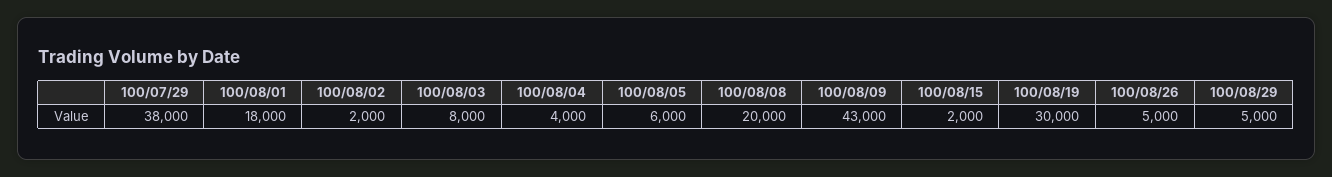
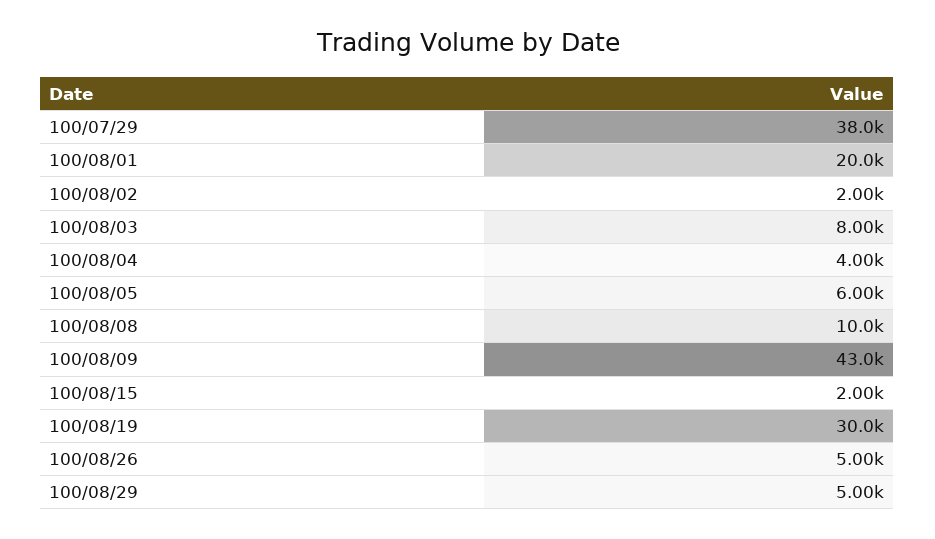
100/08/01: 18000 -> 20000
100/08/08: 20000 -> 10000

